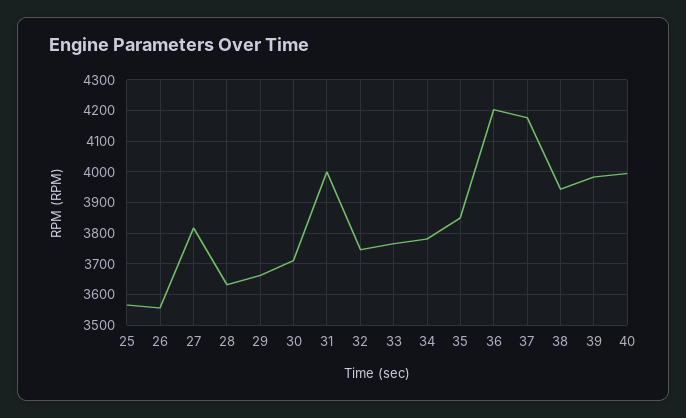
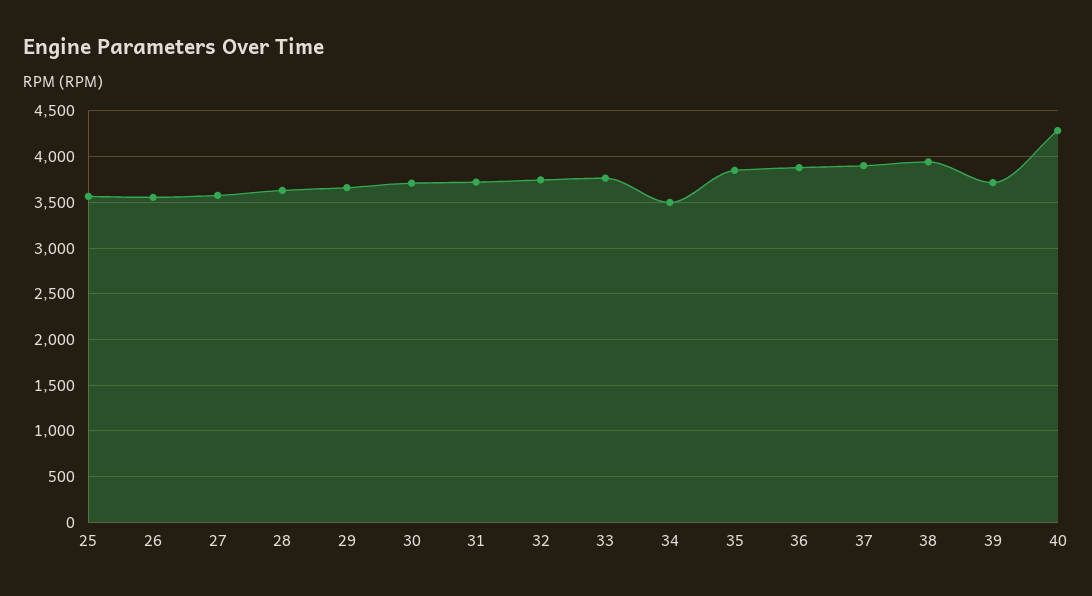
27: 3820 -> 3600
31: 4000 -> 3700
34: 3780 -> 3500
36: 4200 -> 3900
37: 4180 -> 3900
39: 3980 -> 3700
40: 4000 -> 4300

